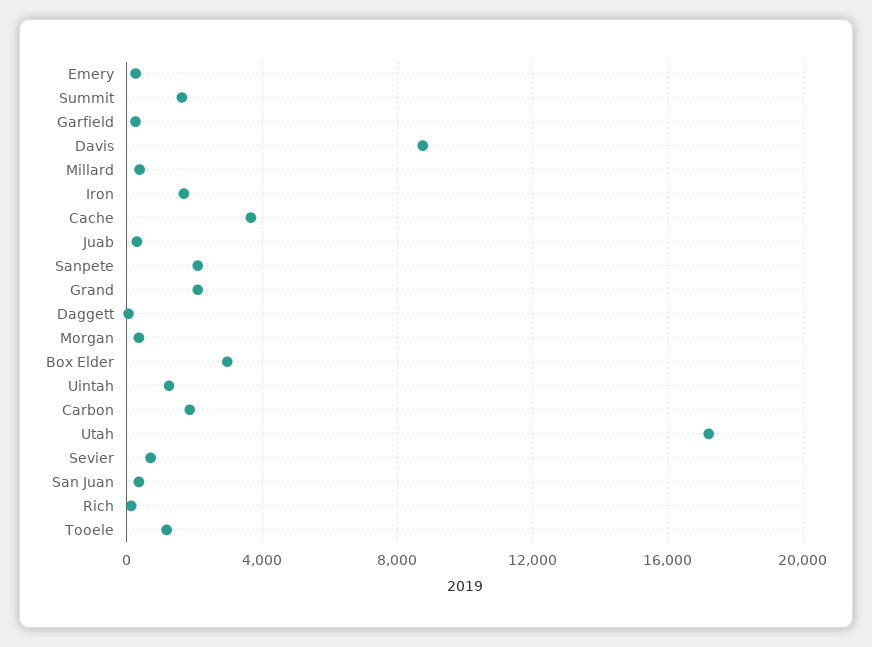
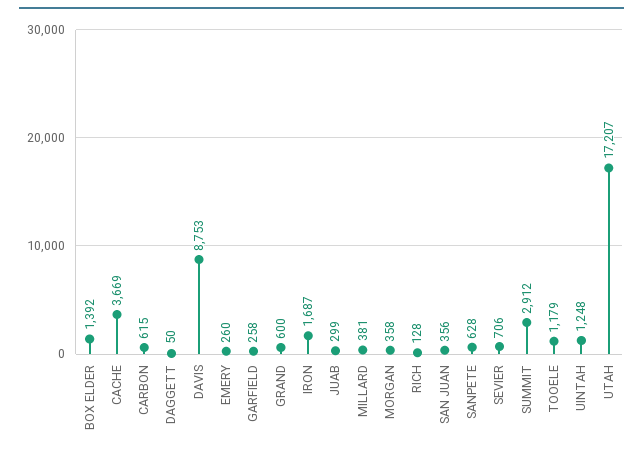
Summit: 1500 -> 2912
Sanpete: 2000 -> 628
Grand: 2000 -> 600
Box Elder: 3000 -> 1392
Carbon: 2000 -> 615

